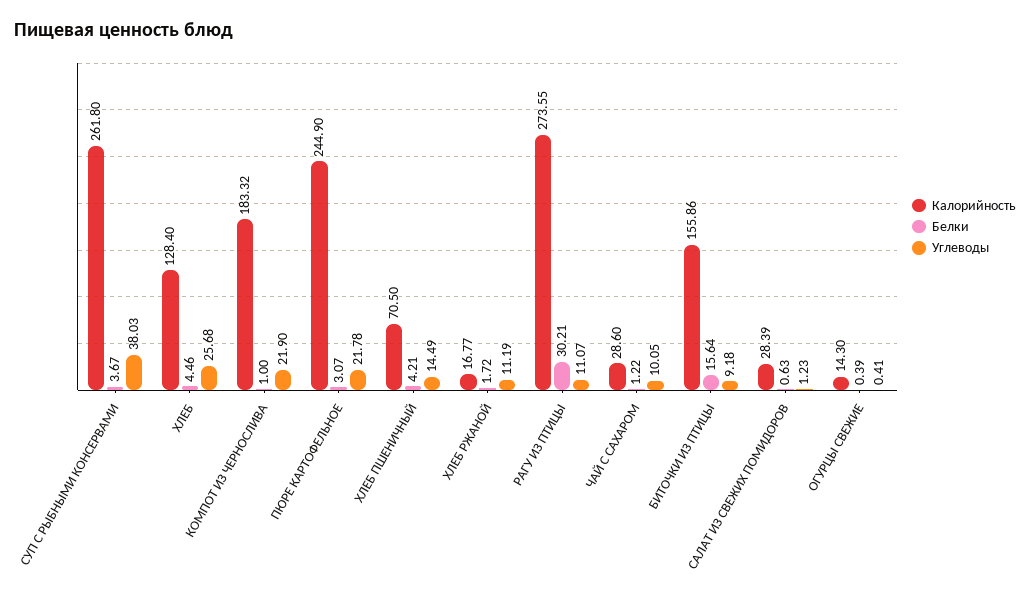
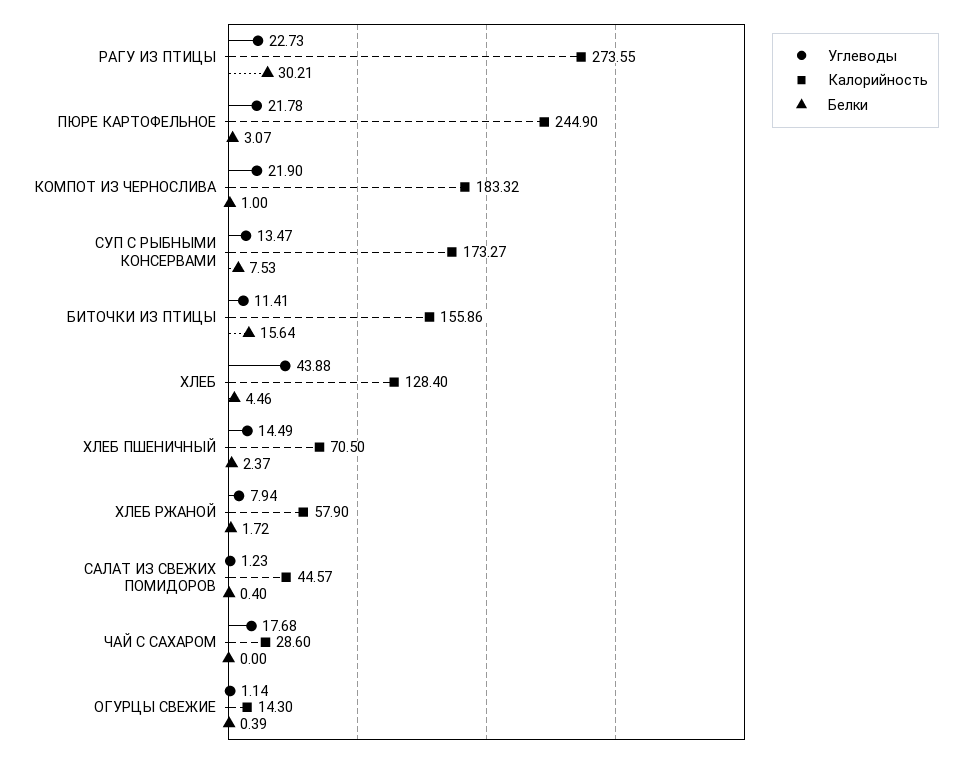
Калорийность, СУП С РЫБНЫМИ КОНСЕРВАМИ: 261.8 -> 173.27
Белки, СУП С РЫБНЫМИ КОНСЕРВАМИ: 3.67 -> 7.53
Углеводы, СУП С РЫБНЫМИ КОНСЕРВАМИ: 38.03 -> 13.47
Углеводы, ХЛЕБ: 25.68 -> 43.88
Белки, ХЛЕБ ПШЕНИЧНЫЙ: 4.21 -> 2.37
Калорийность, ХЛЕБ РЖАНОЙ: 16.77 -> 57.9
Углеводы, ХЛЕБ РЖАНОЙ: 11.19 -> 7.94
Углеводы, РАГУ ИЗ ПТИЦЫ: 11.07 -> 22.73
Белки, ЧАЙ С САХАРОМ: 1.22 -> 0
Углеводы, ЧАЙ С САХАРОМ: 10.05 -> 17.68
Углеводы, БИТОЧКИ ИЗ ПТИЦЫ: 9.18 -> 11.41
Калорийность, САЛАТ ИЗ СВЕЖИХ ПОМИДОРОВ: 28.39 -> 44.57
Белки, САЛАТ ИЗ СВЕЖИХ ПОМИДОРОВ: 0.63 -> 0.4
Углеводы, ОГУРЦЫ СВЕЖИЕ: 0.41 -> 1.14

